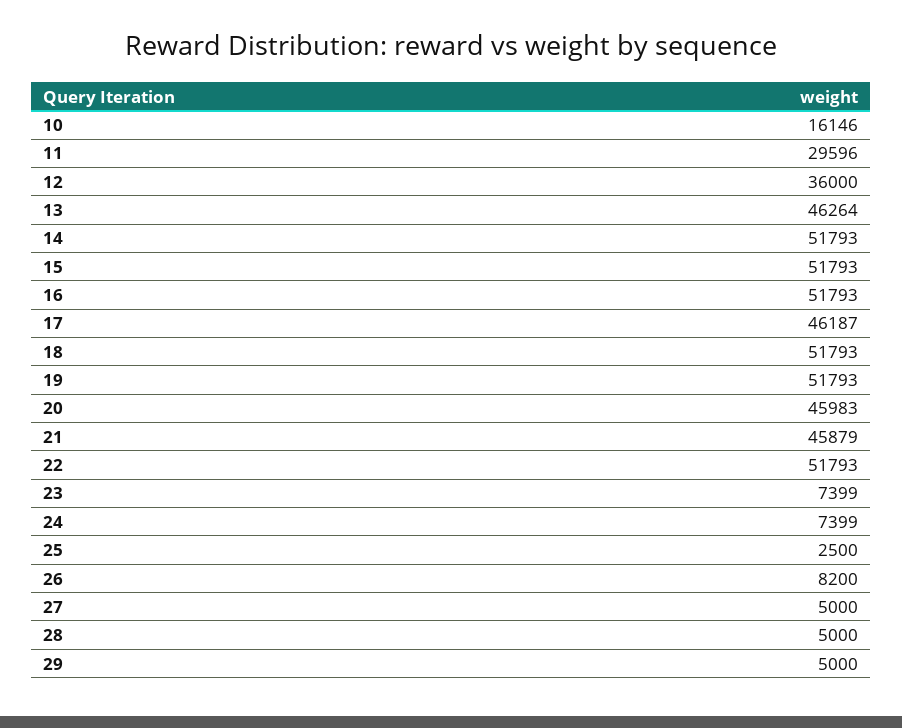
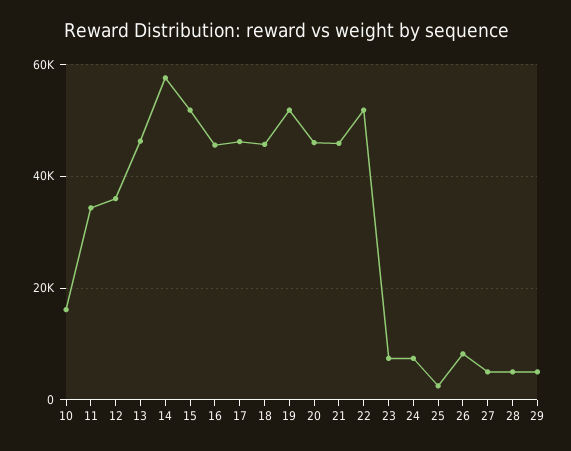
11: 29596 -> 34000
14: 51793 -> 58000
16: 51793 -> 46000
18: 51793 -> 46000

